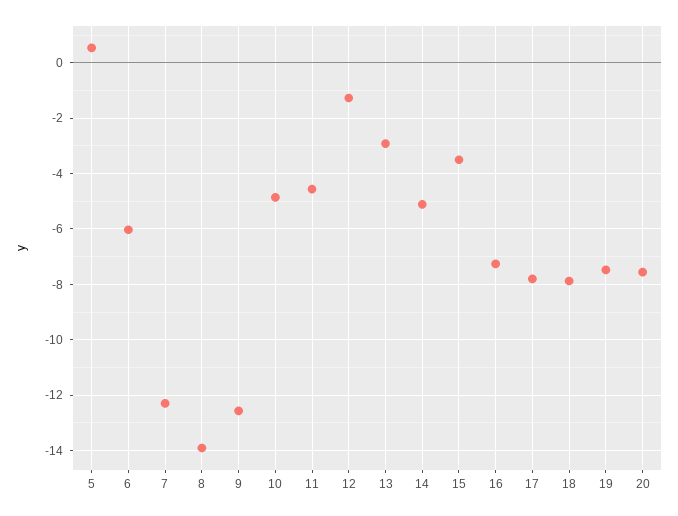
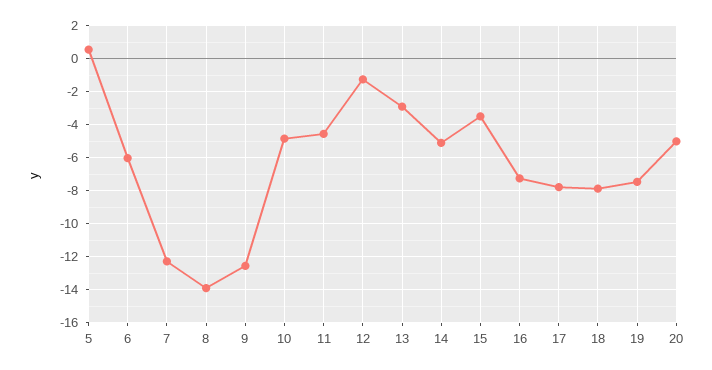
20: -7.5 -> -5

